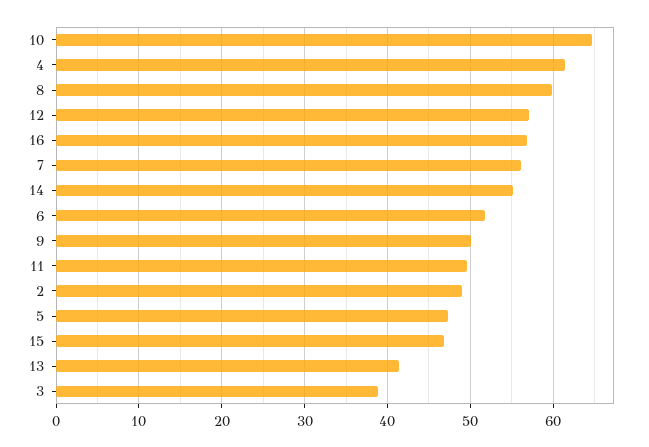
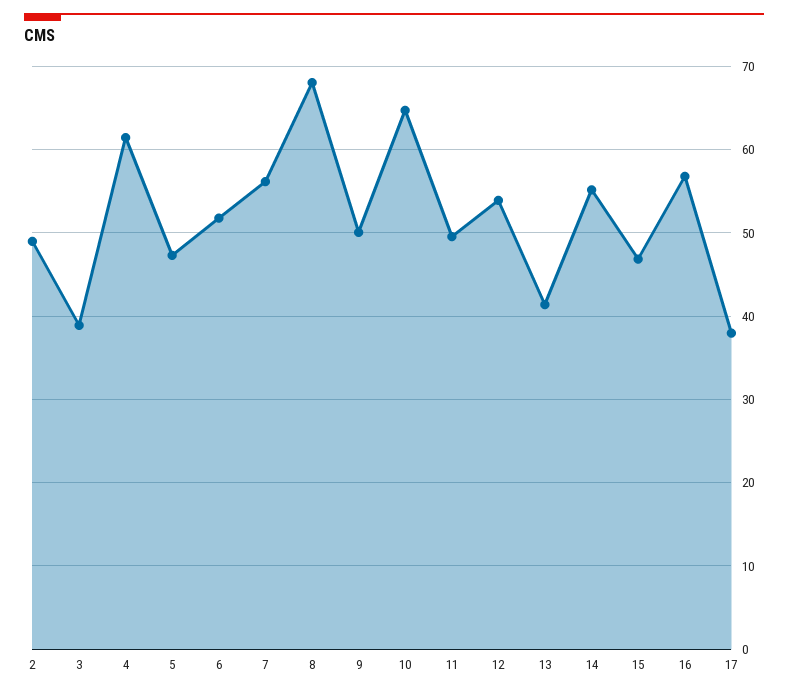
8: 60 -> 68
12: 57 -> 54
17: none -> 38

